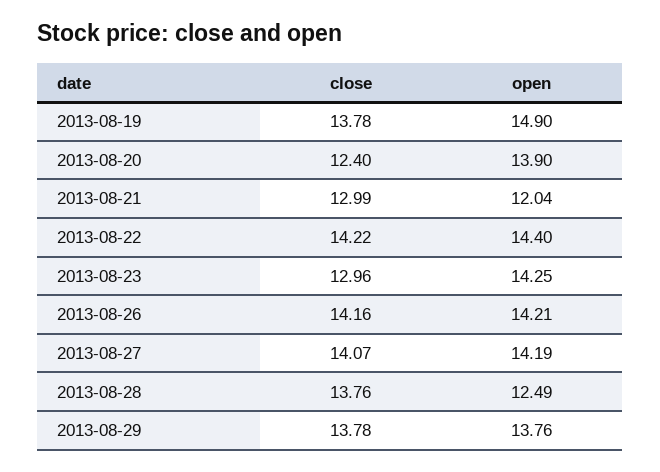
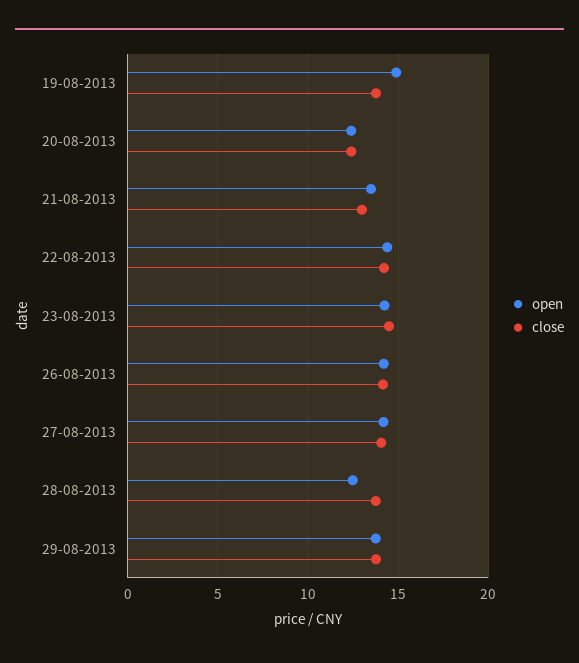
open, 2013-08-20: 13.9 -> 12.5
open, 2013-08-21: 12.04 -> 13.5
close, 2013-08-23: 12.96 -> 14.5

